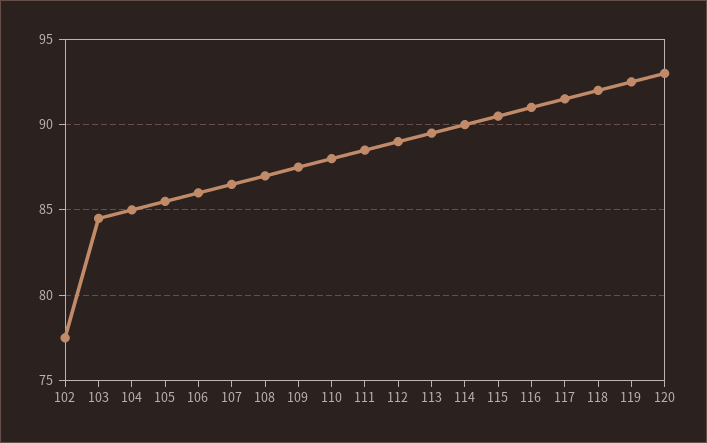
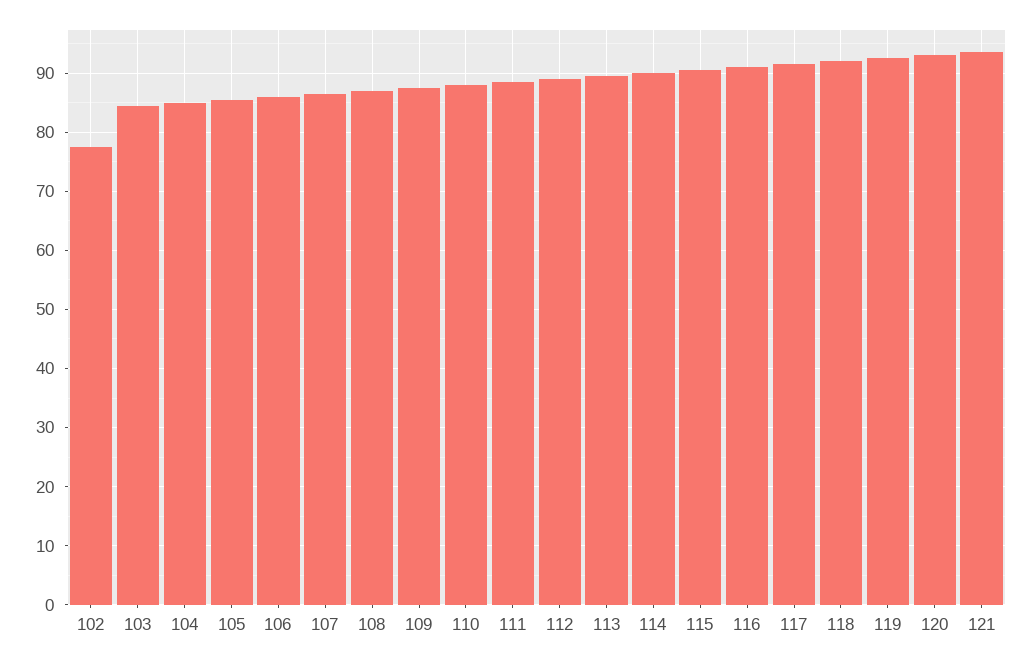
121: none -> 94

